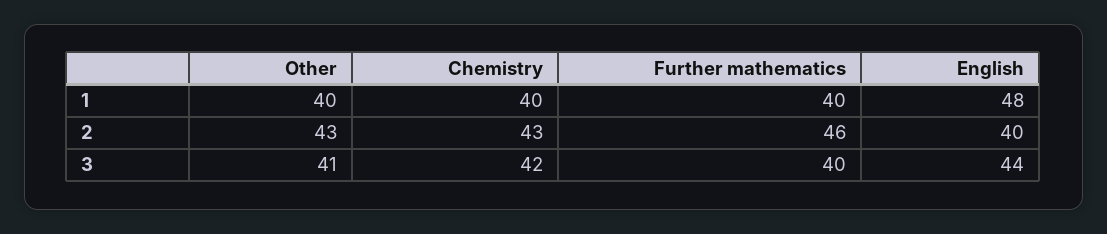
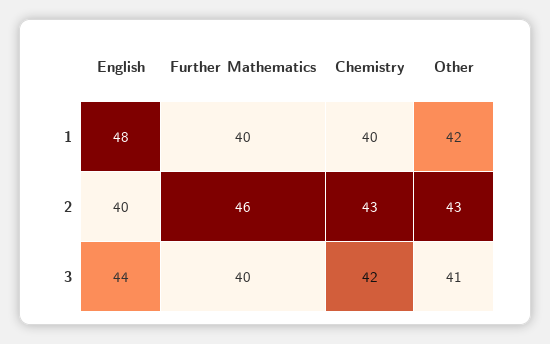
Other, 1: 40 -> 42

